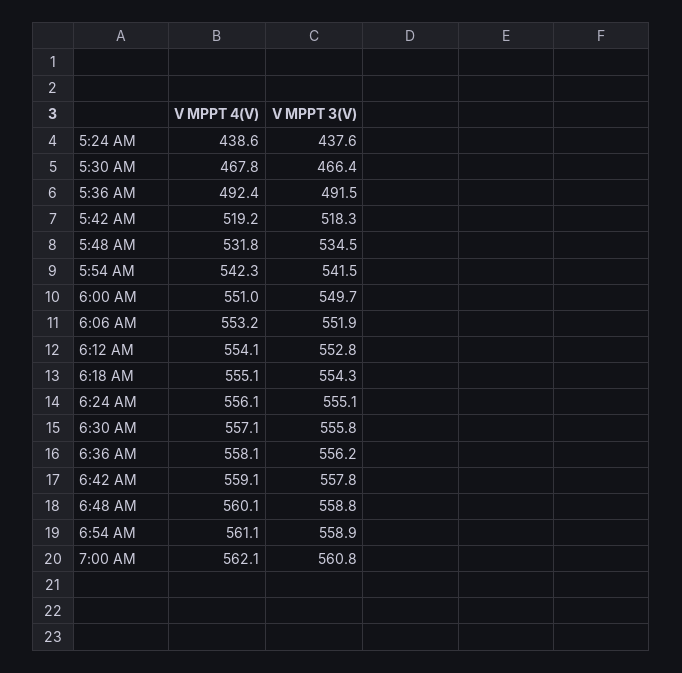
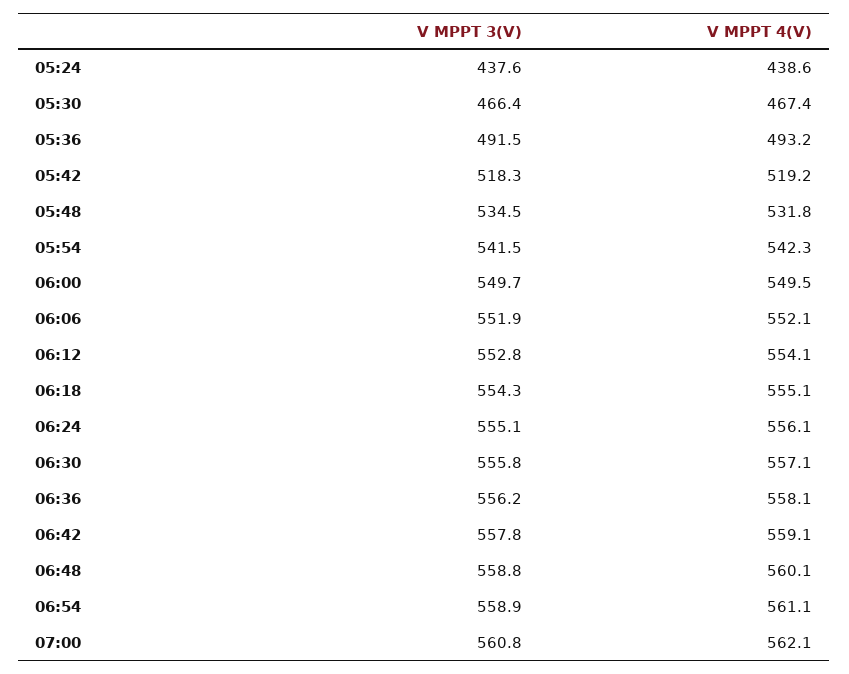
V MPPT 4(V), 5:30 AM: 467.8 -> 467.4
V MPPT 4(V), 5:36 AM: 492.4 -> 493.2
V MPPT 4(V), 6:00 AM: 551 -> 549.5
V MPPT 4(V), 6:06 AM: 553.2 -> 552.1

